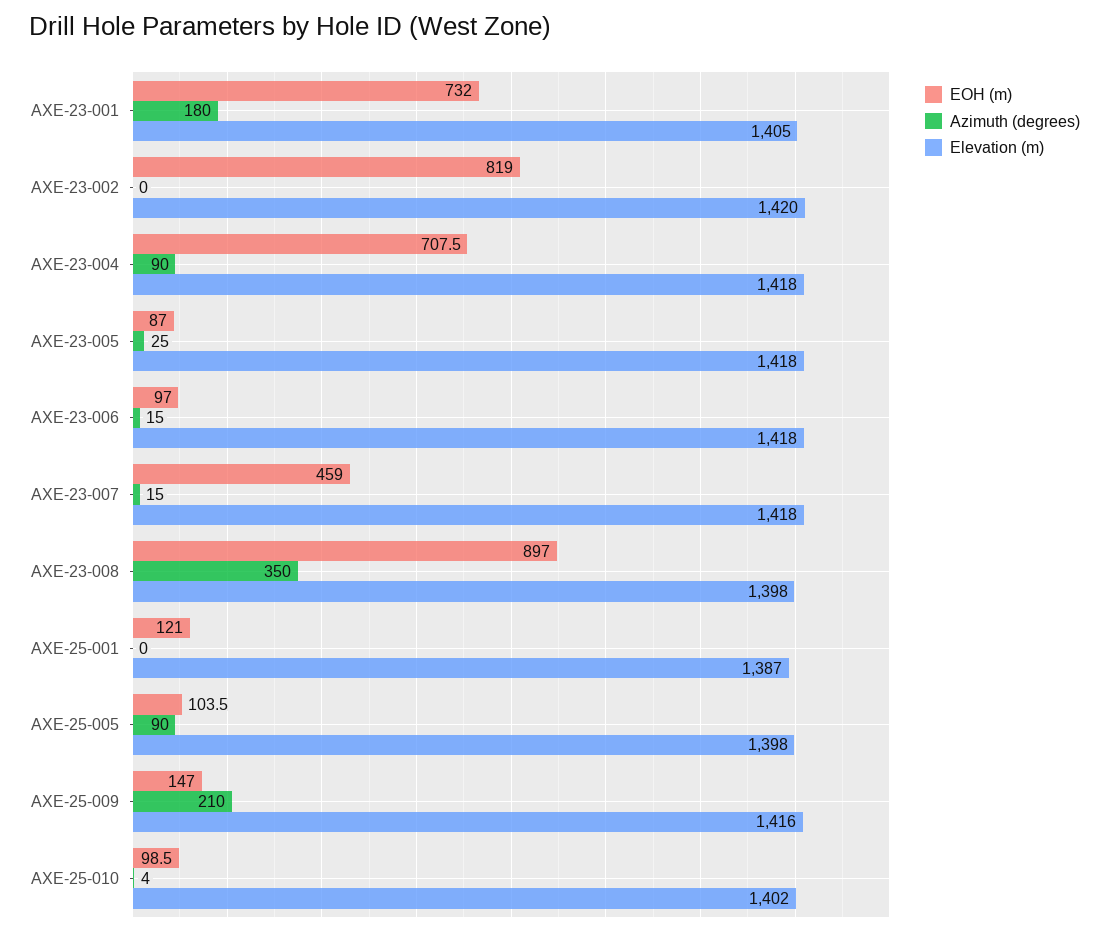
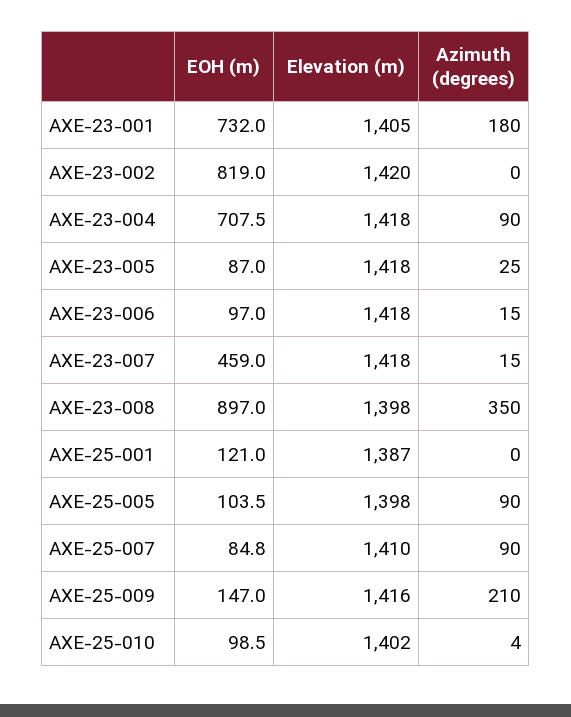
EOH (m), AXE-25-007: none -> 84.8
Elevation (m), AXE-25-007: none -> 1410
Azimuth (degrees), AXE-25-007: none -> 90

